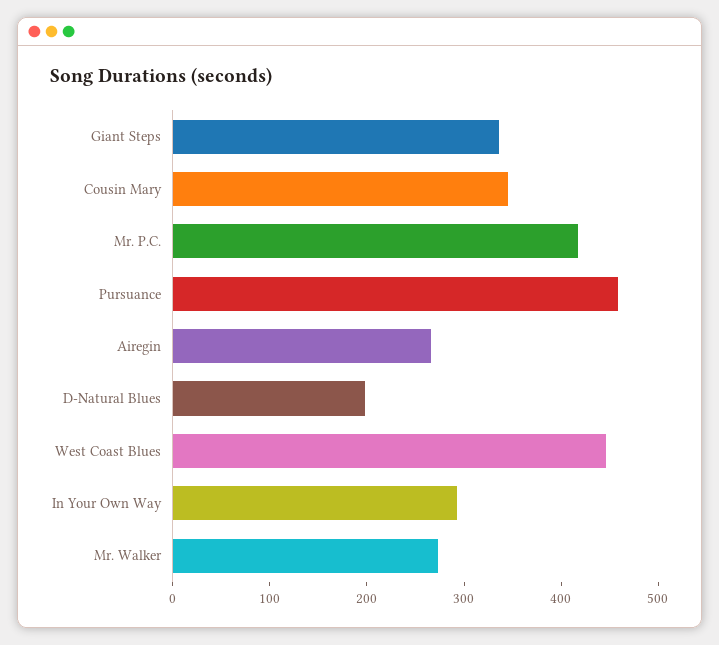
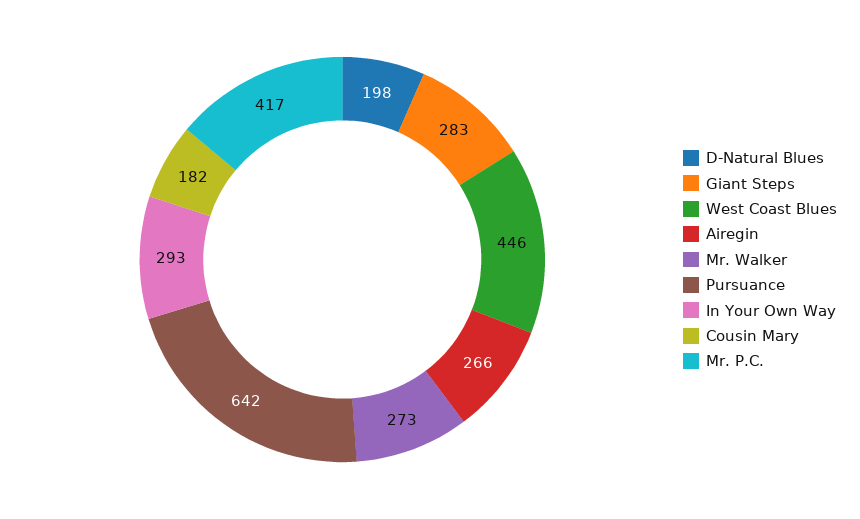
Giant Steps: 340 -> 283
Cousin Mary: 340 -> 182
Pursuance: 460 -> 642

